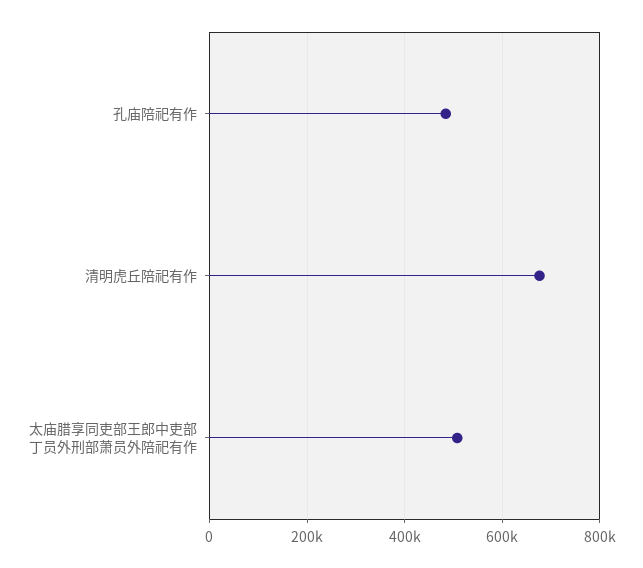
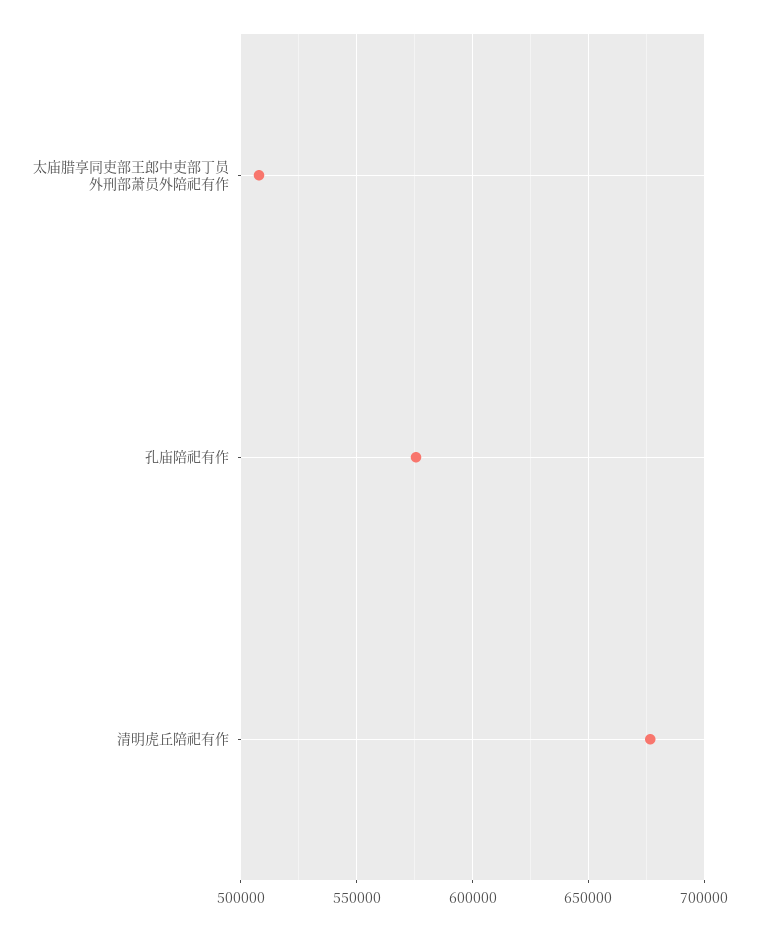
孔庙陪祀有作: 480000 -> 575000

